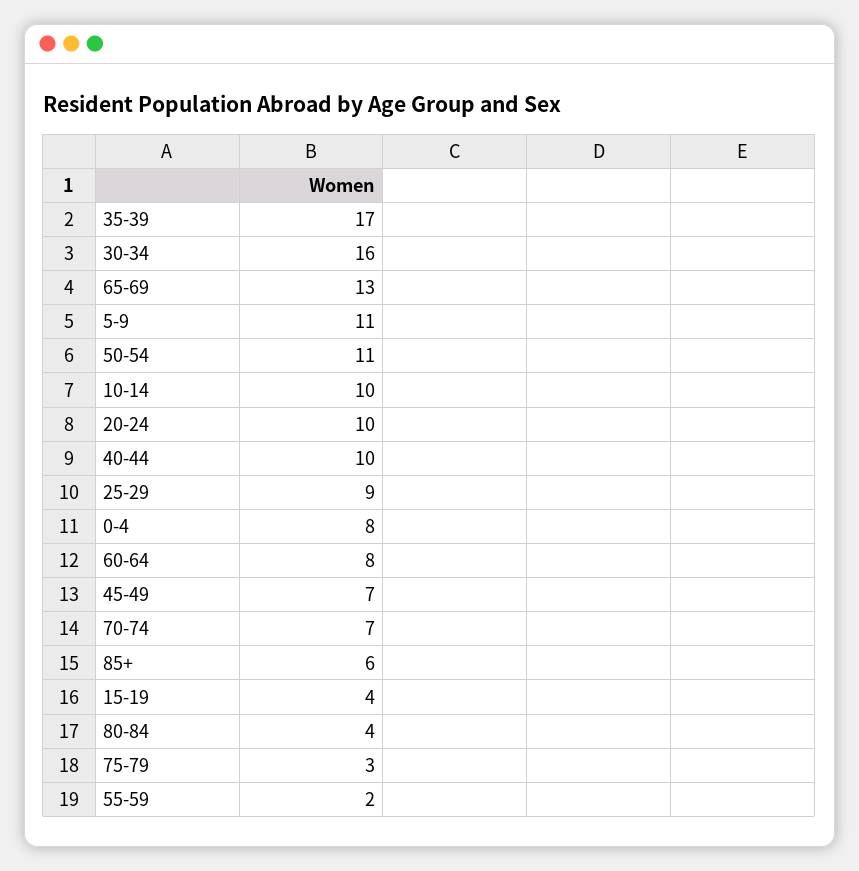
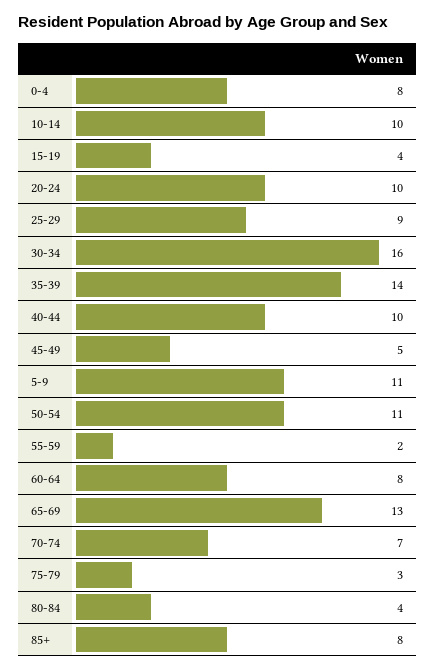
35-39: 17 -> 14
45-49: 7 -> 5
85+: 6 -> 8

